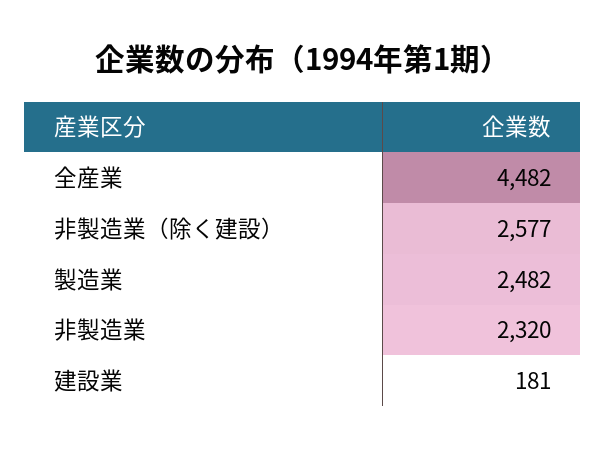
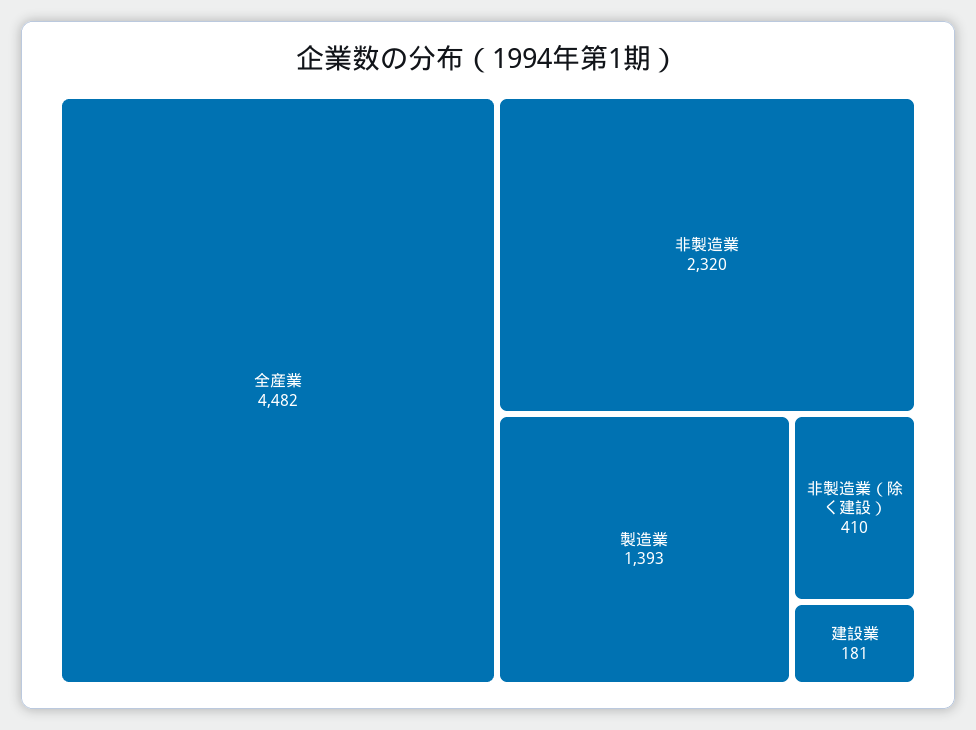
非製造業（除く建設）: 2577 -> 410
製造業: 2482 -> 1393

